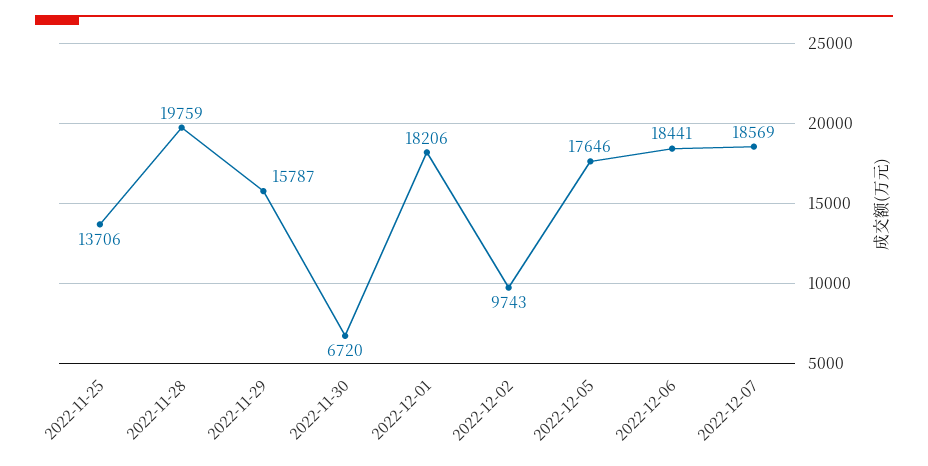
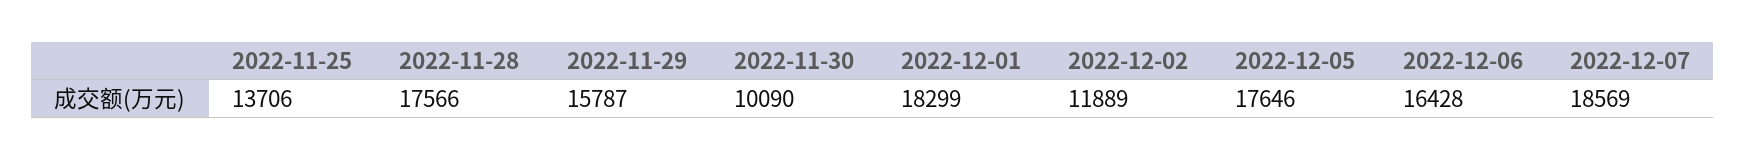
2022-11-28: 19759 -> 17566
2022-11-30: 6720 -> 10090
2022-12-01: 18206 -> 18299
2022-12-02: 9743 -> 11889
2022-12-06: 18441 -> 16428

